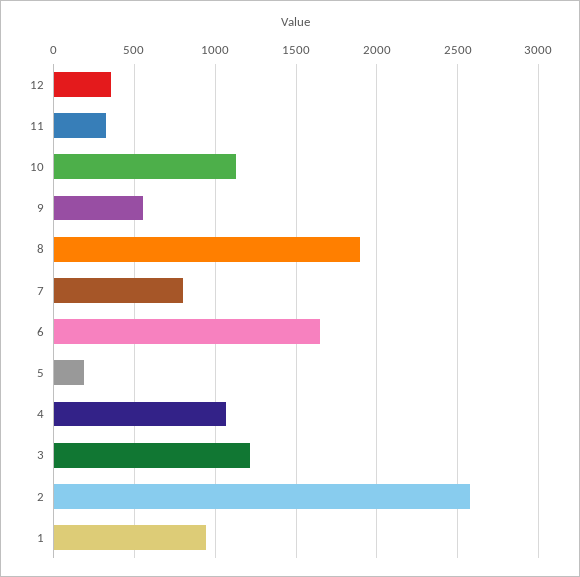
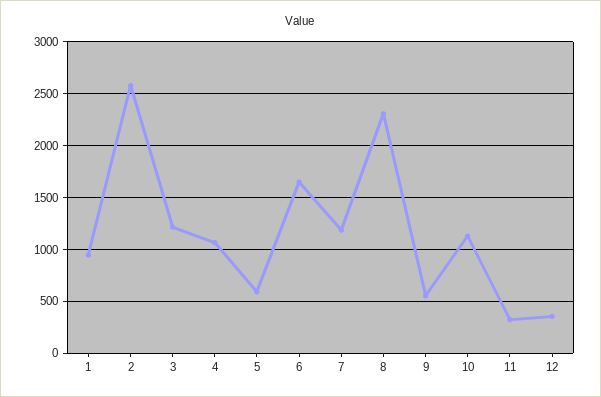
8: 1900 -> 2300
7: 800 -> 1200
5: 200 -> 600

